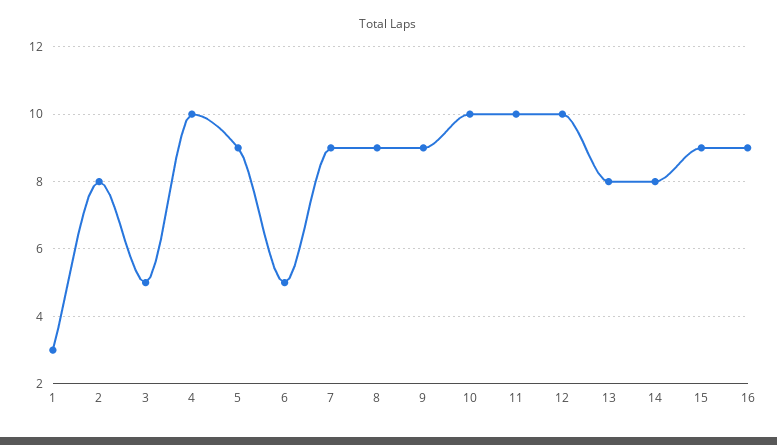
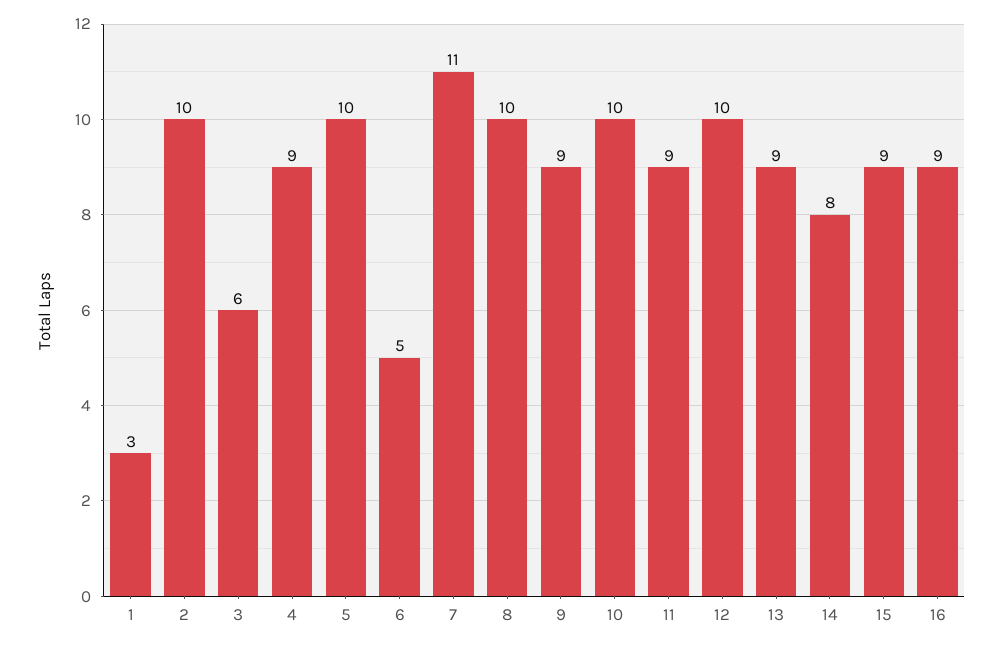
2: 8 -> 10
3: 5 -> 6
4: 10 -> 9
5: 9 -> 10
7: 9 -> 11
8: 9 -> 10
11: 10 -> 9
13: 8 -> 9

